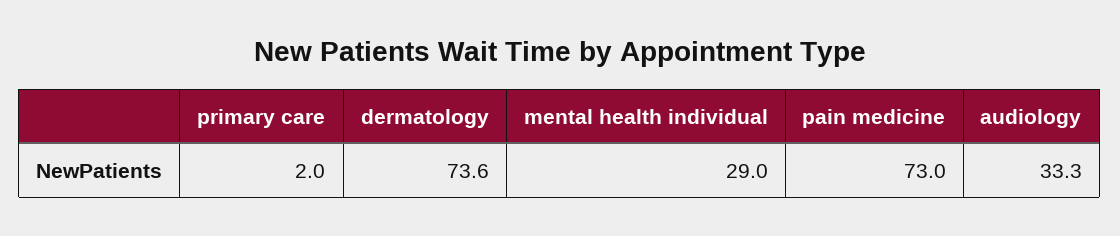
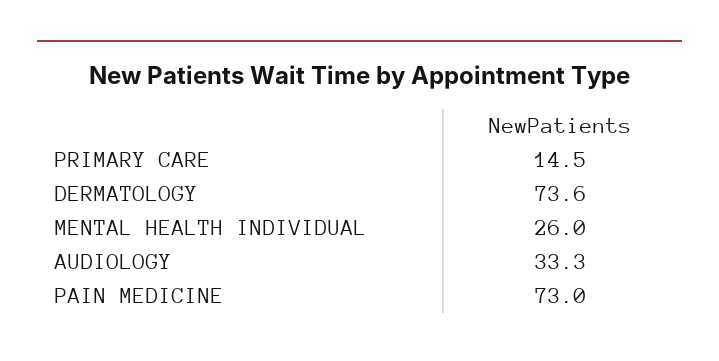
primary care: 2 -> 14.5
mental health individual: 29 -> 26

